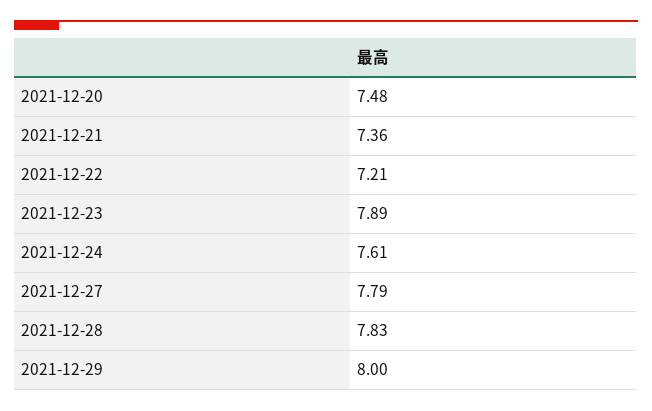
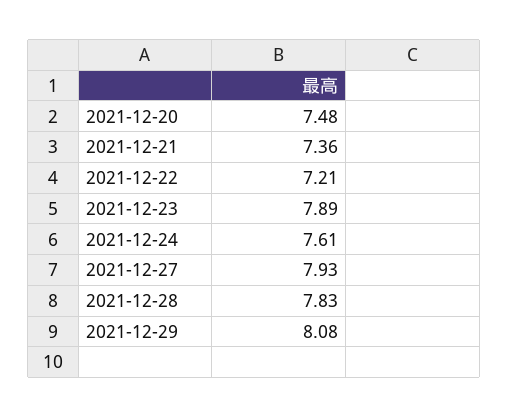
2021-12-27: 7.79 -> 7.93
2021-12-29: 8 -> 8.08

